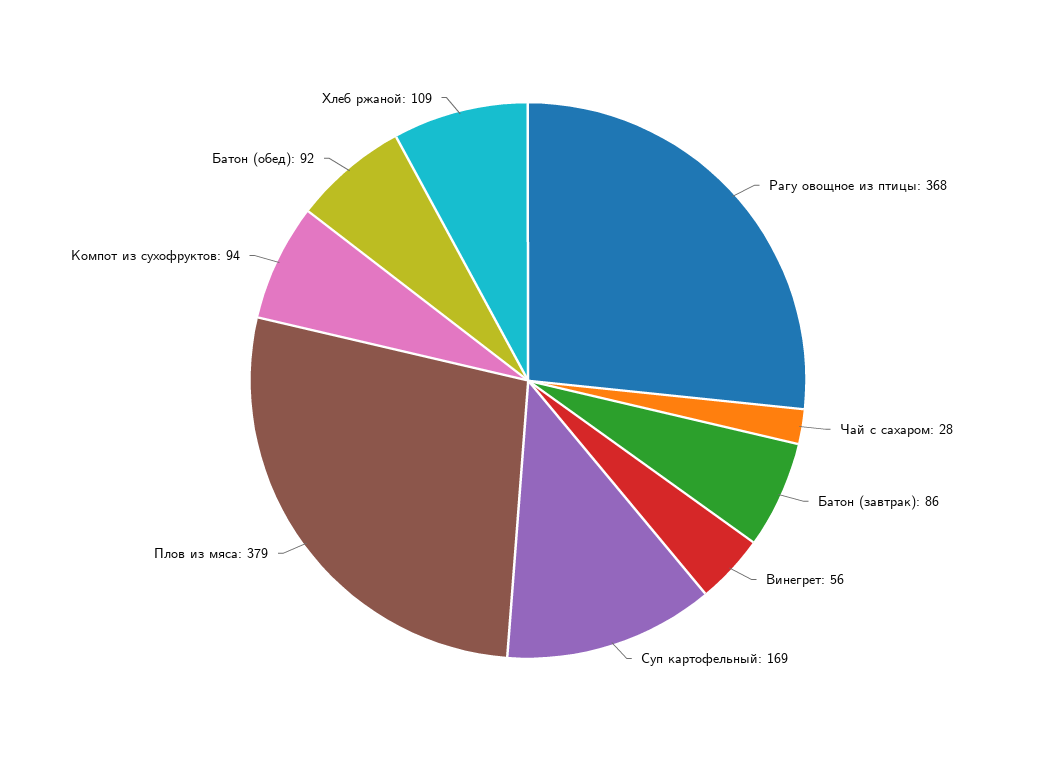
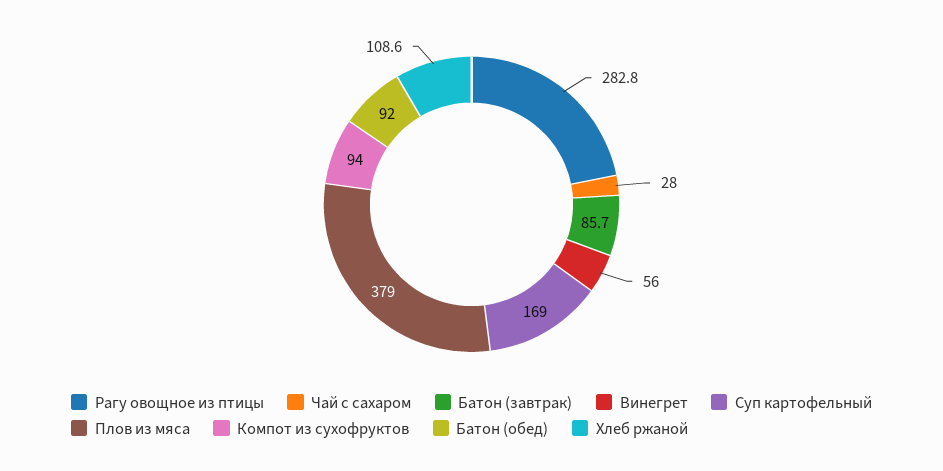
Рагу овощное из птицы: 368 -> 282.8

